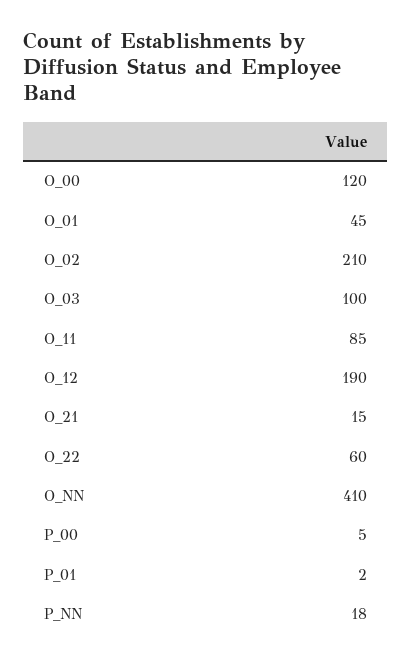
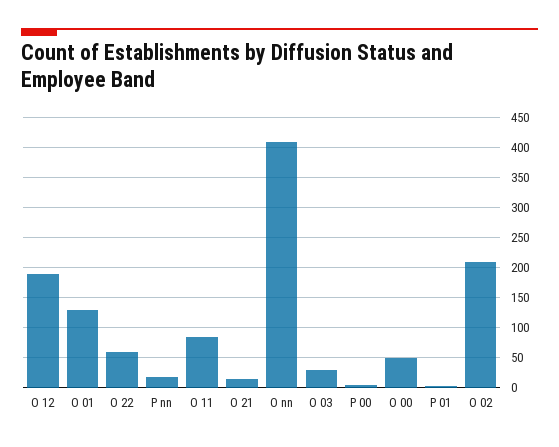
O_00: 120 -> 50
O_01: 45 -> 125
O_03: 100 -> 25

